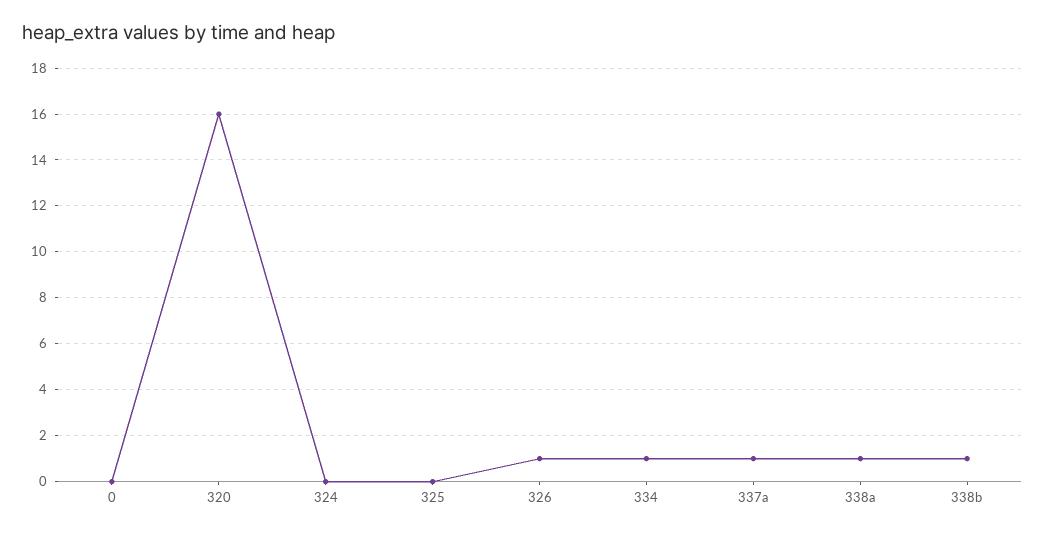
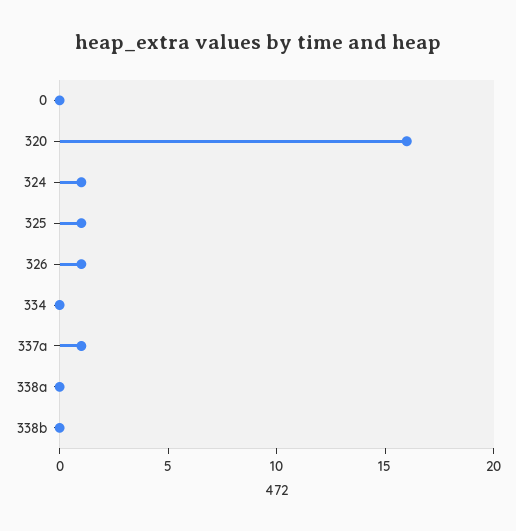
324: 0 -> 1
325: 0 -> 1
334: 1 -> 0
338a: 1 -> 0
338b: 1 -> 0

